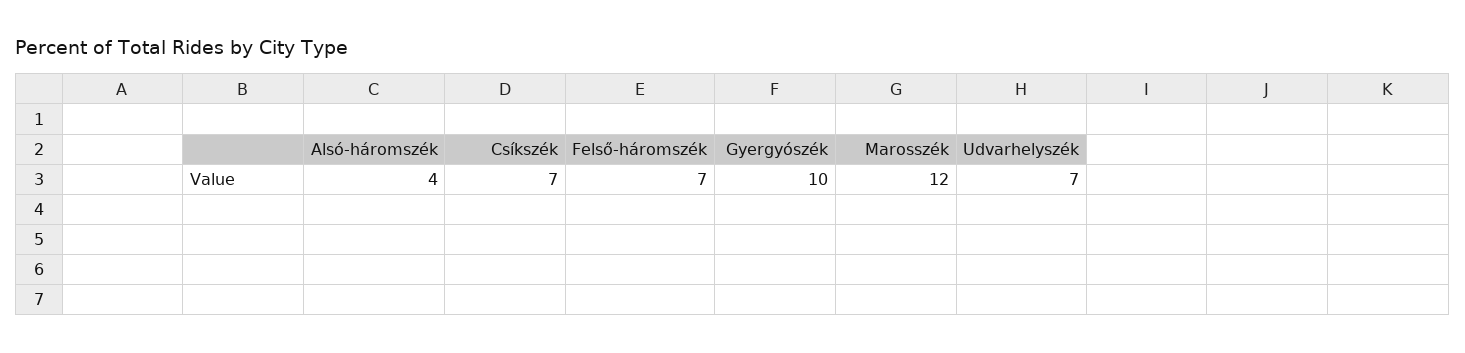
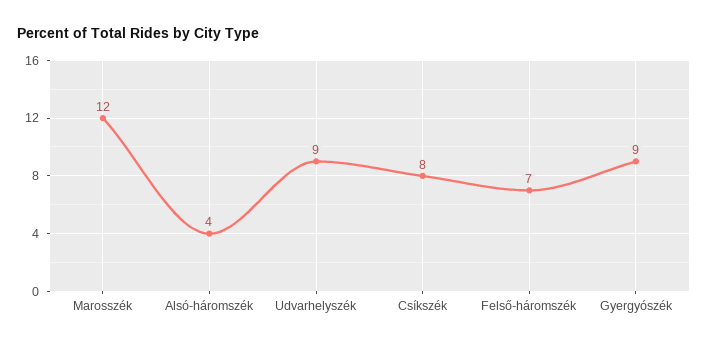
Csíkszék: 7 -> 8
Gyergyószék: 10 -> 9
Udvarhelyszék: 7 -> 9

